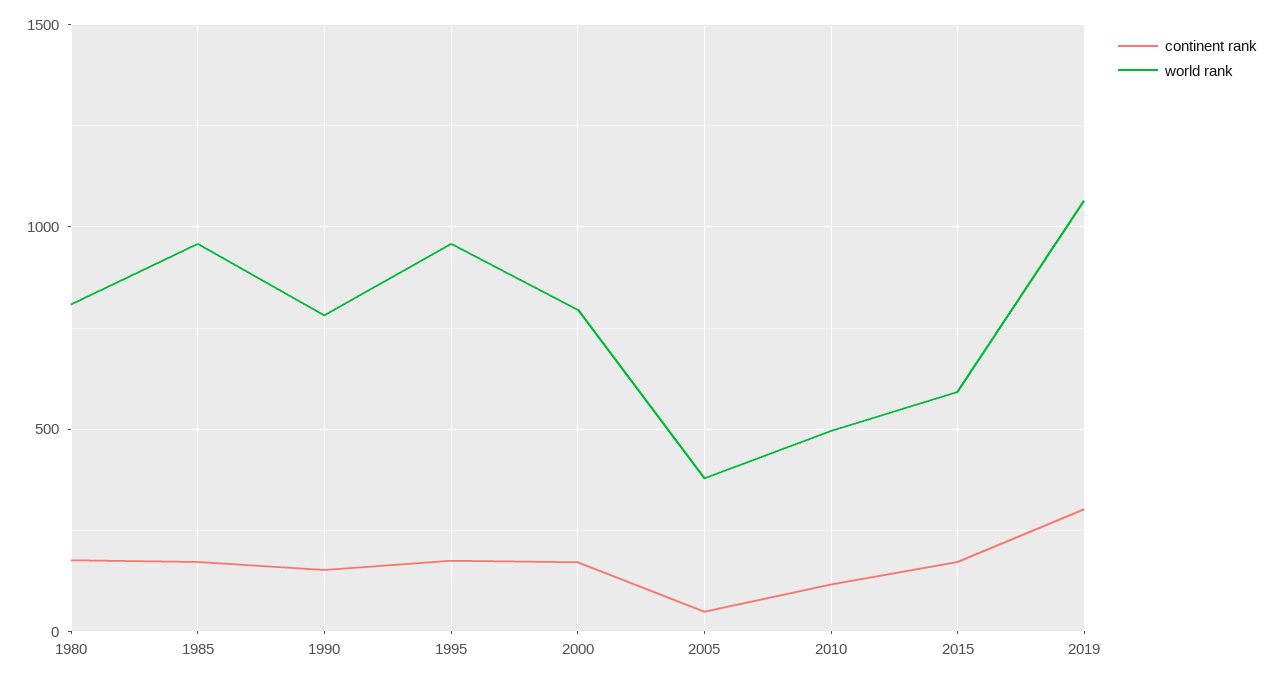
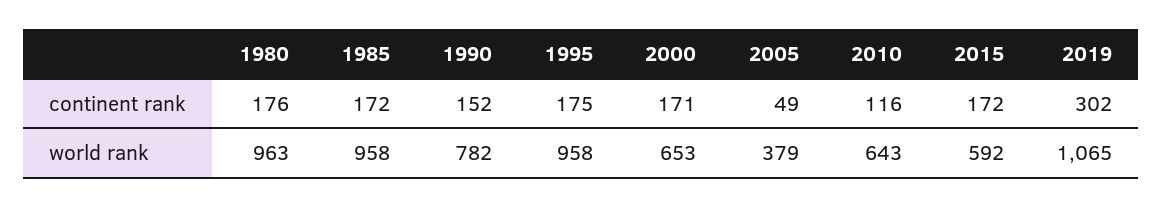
world rank, 1980: 800 -> 963
world rank, 2000: 800 -> 653
world rank, 2010: 500 -> 643

